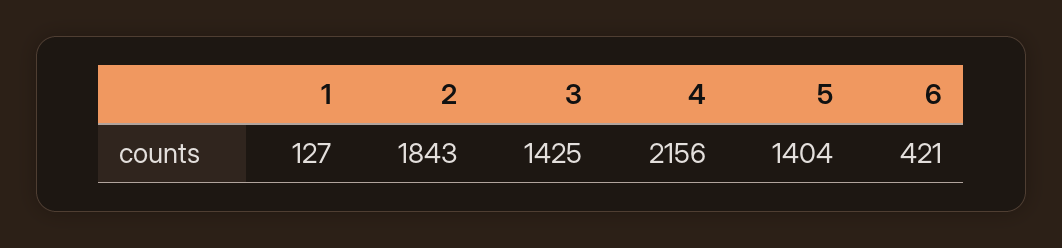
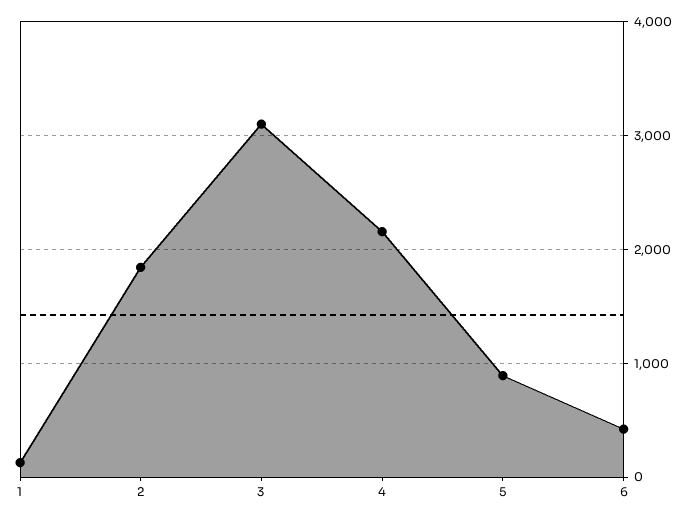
3: 1425 -> 3100
5: 1404 -> 900

